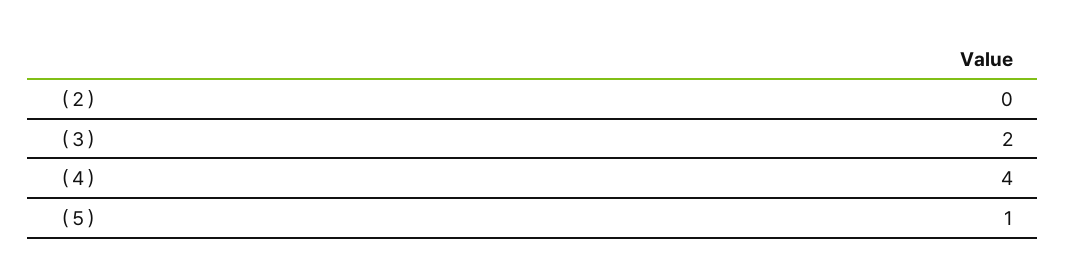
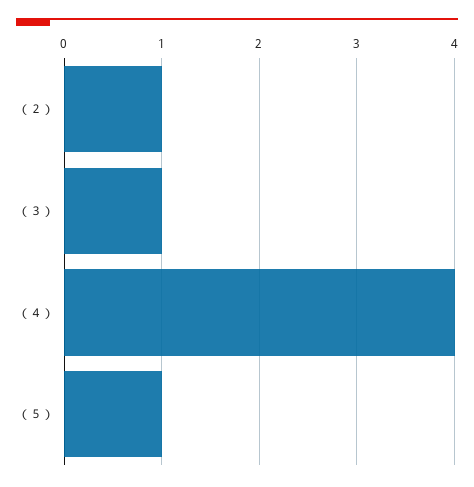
（２）: 0 -> 1
（３）: 2 -> 1

